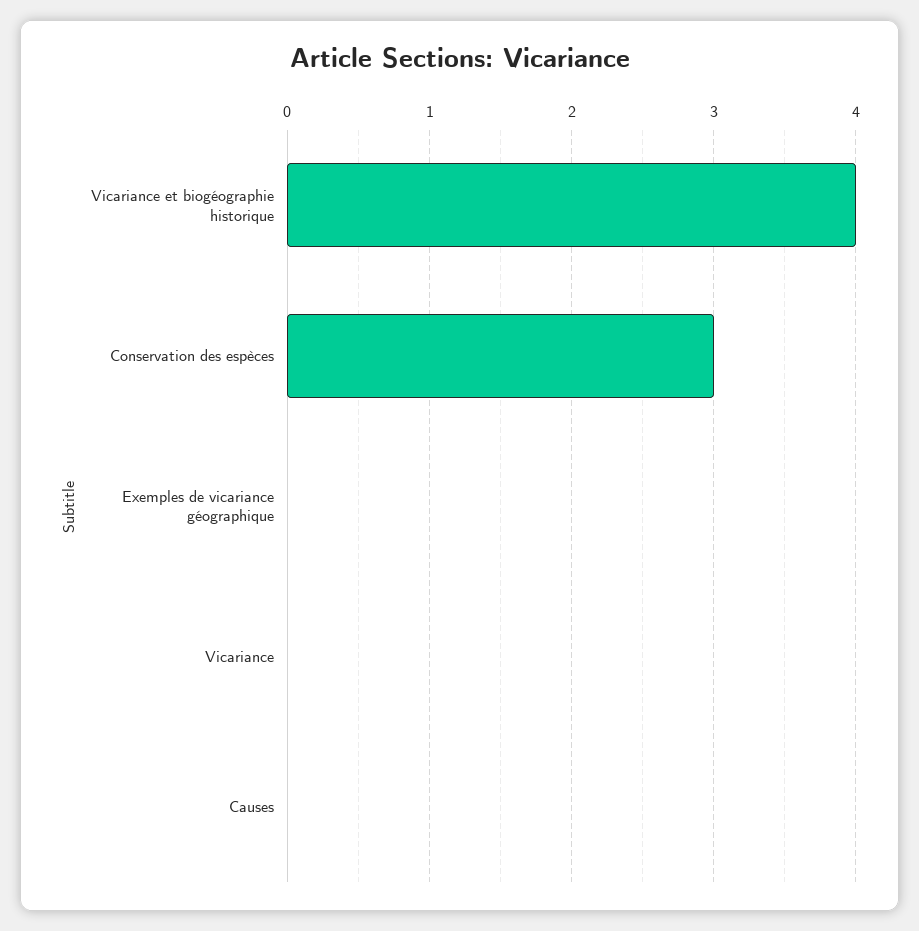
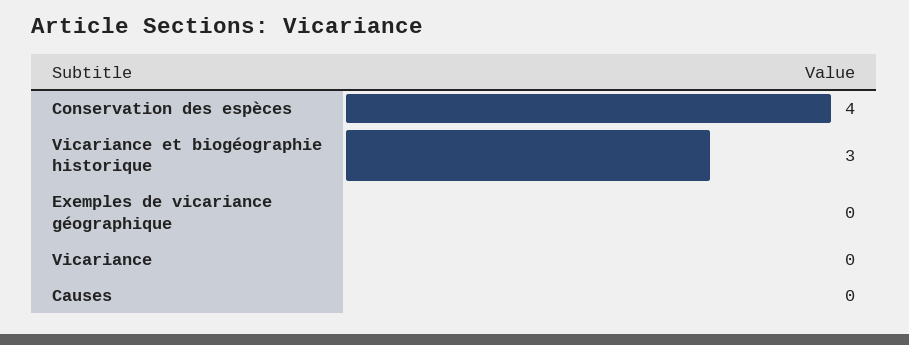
Vicariance et biogéographie historique: 4 -> 3
Conservation des espèces: 3 -> 4

